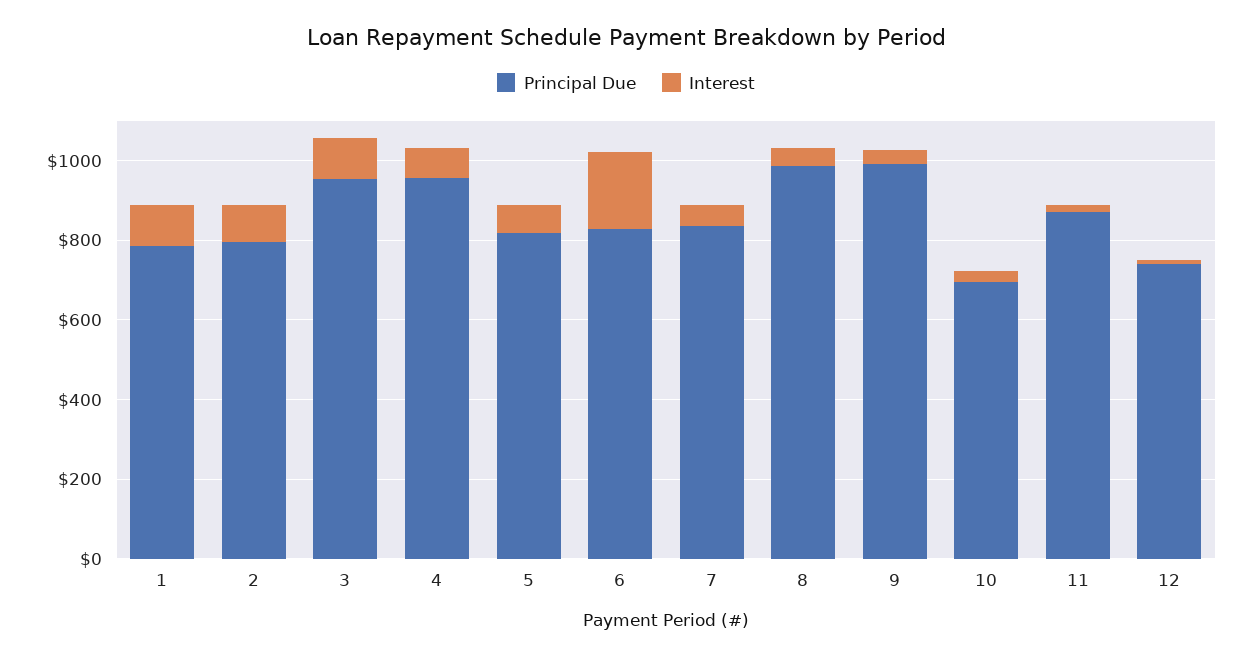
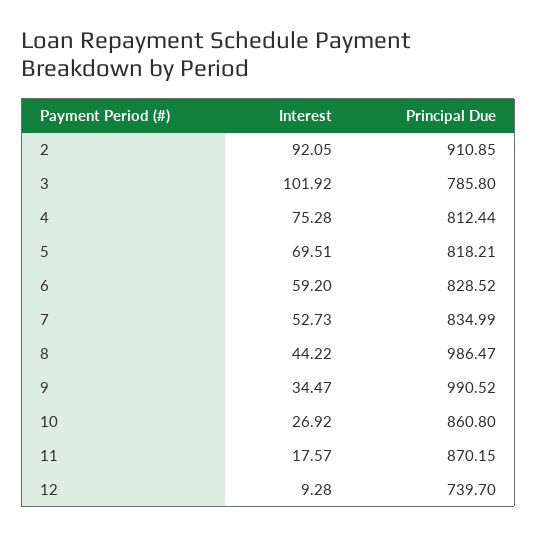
Principal Due, 1: 800 -> none
Interest, 1: 100 -> none
Principal Due, 2: 800 -> 910.85
Principal Due, 3: 950 -> 785.8
Principal Due, 4: 950 -> 812.44
Interest, 6: 200 -> 59.2
Principal Due, 10: 700 -> 860.8

